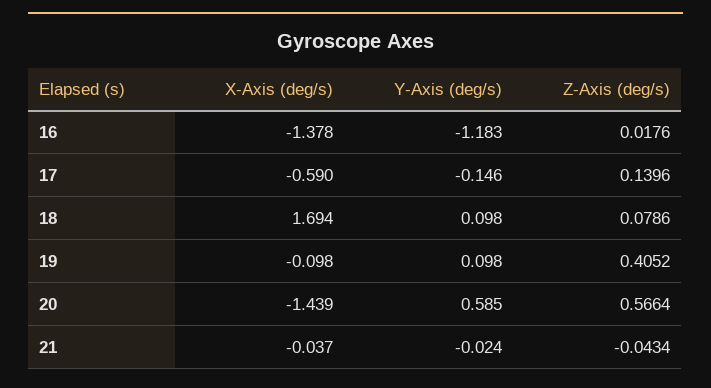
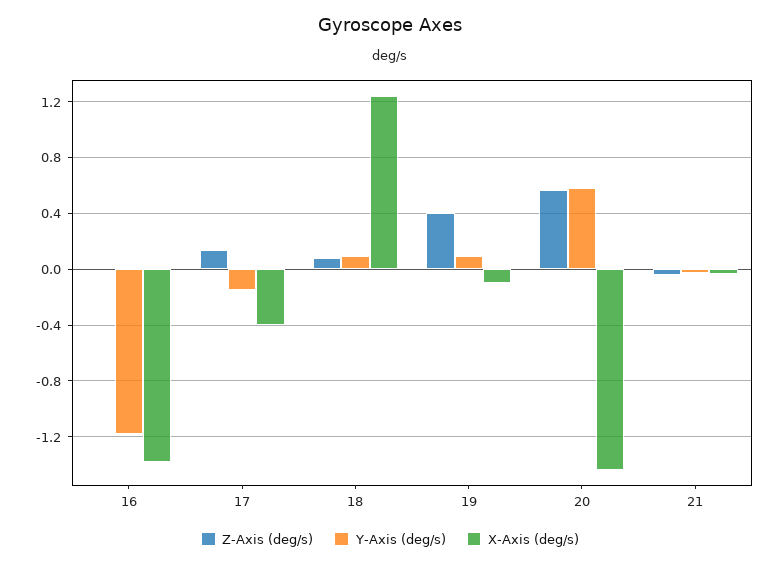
X-Axis (deg/s), 17: -0.59 -> -0.4
X-Axis (deg/s), 18: 1.694 -> 1.25

